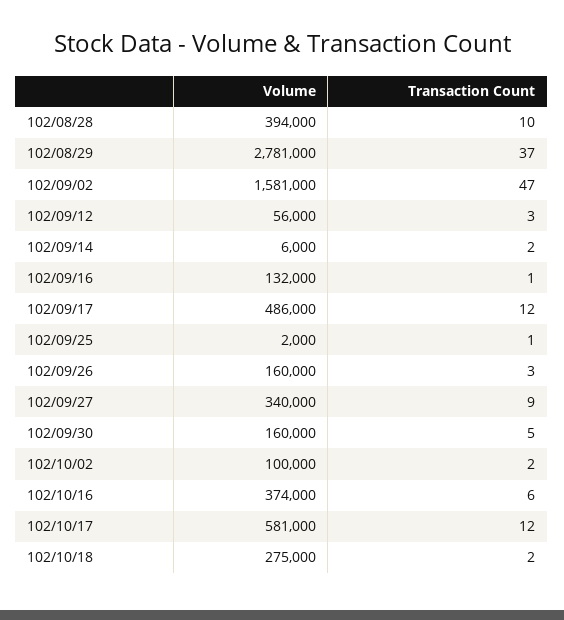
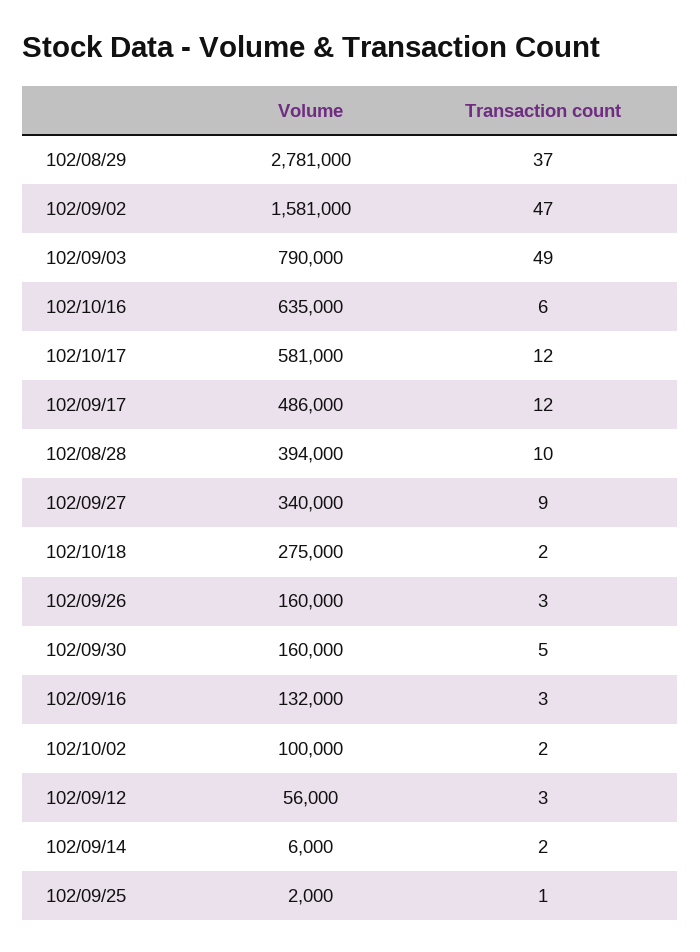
Transaction Count, 102/09/16: 1 -> 3
Volume, 102/10/16: 374000 -> 635000
Volume, 102/09/03: none -> 790000
Transaction Count, 102/09/03: none -> 49

